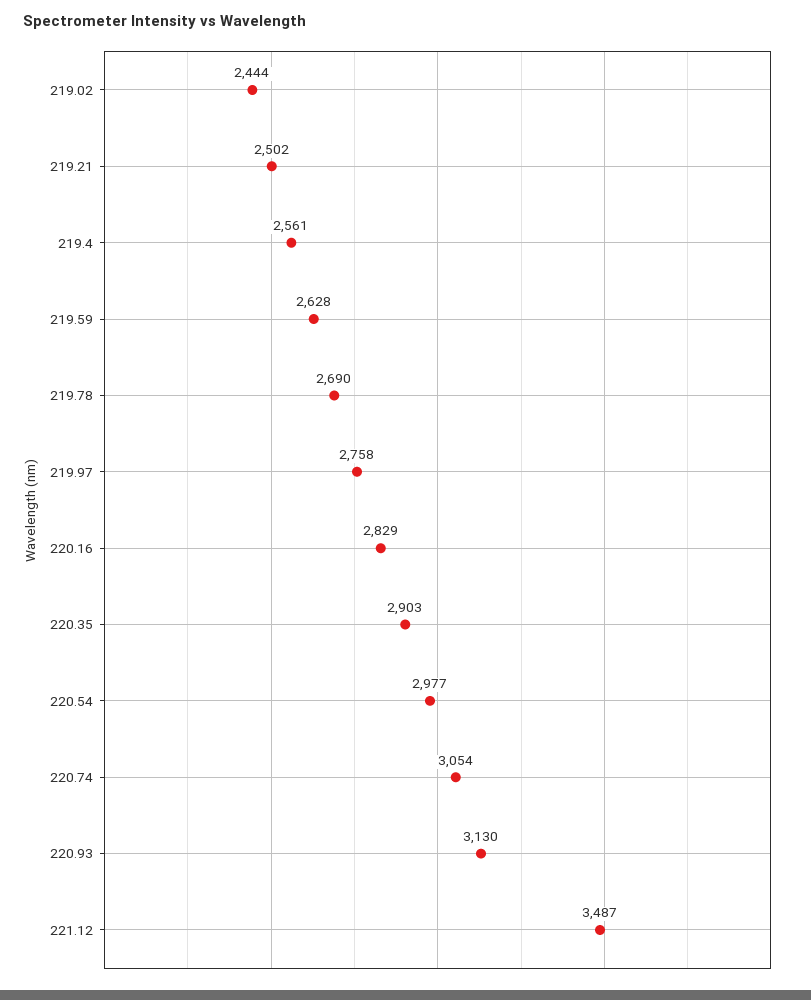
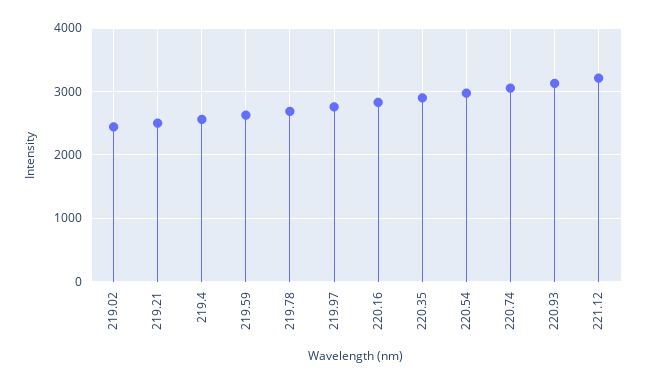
221.12: 3487 -> 3200

